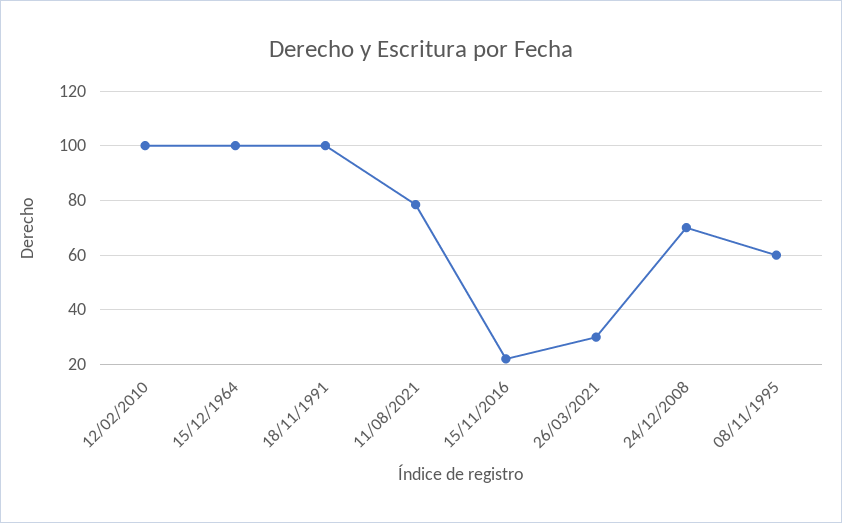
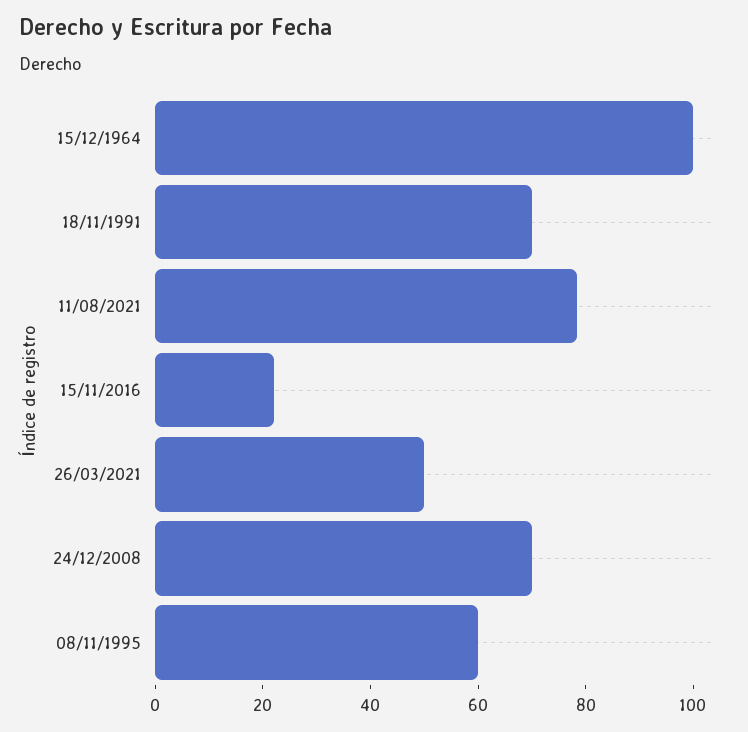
12/02/2010: 100 -> none
18/11/1991: 100 -> 70
26/03/2021: 30 -> 50

